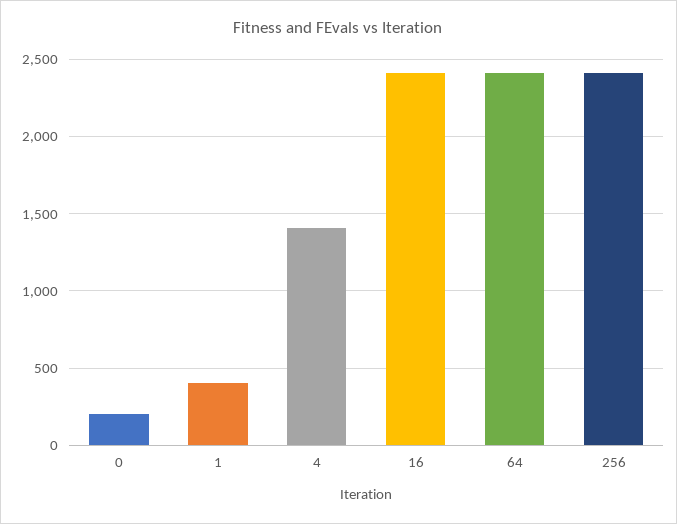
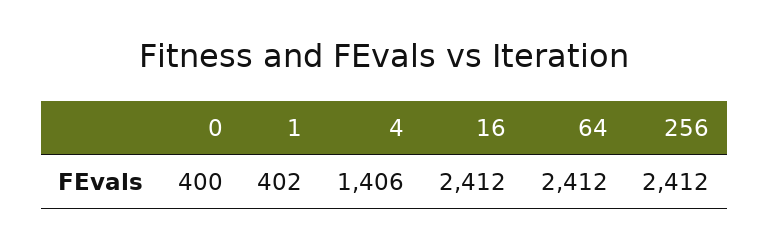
0: 200 -> 400

